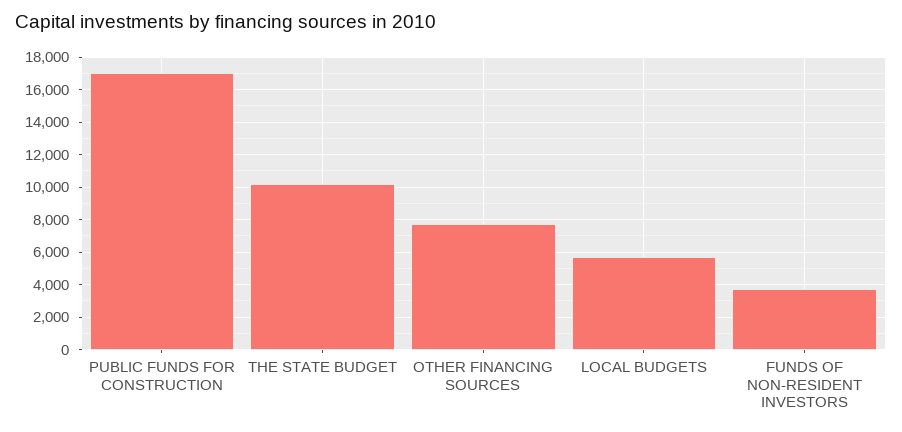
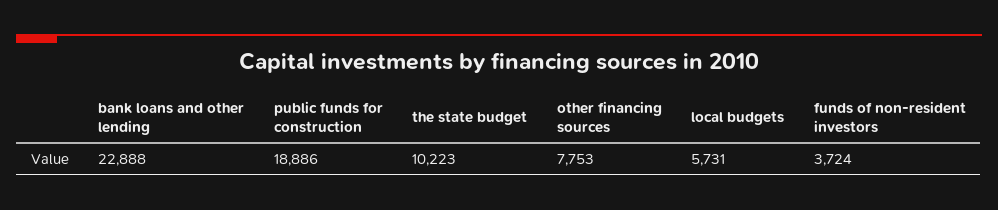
PUBLIC FUNDS FOR CONSTRUCTION: 17000 -> 18886
bank loans and other lending: none -> 22888

